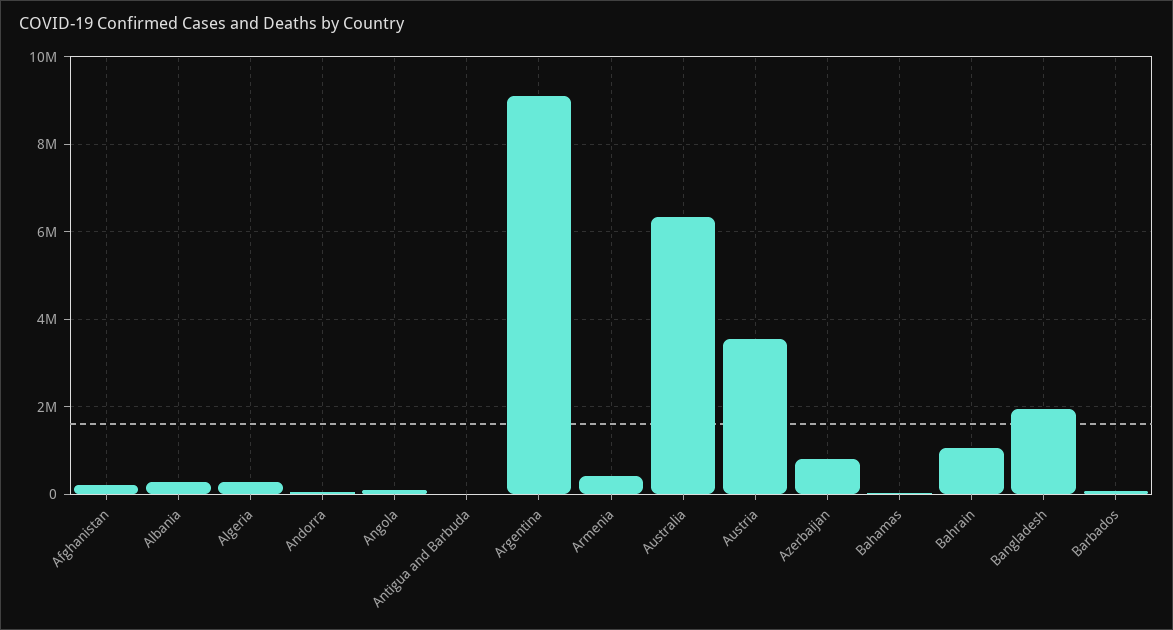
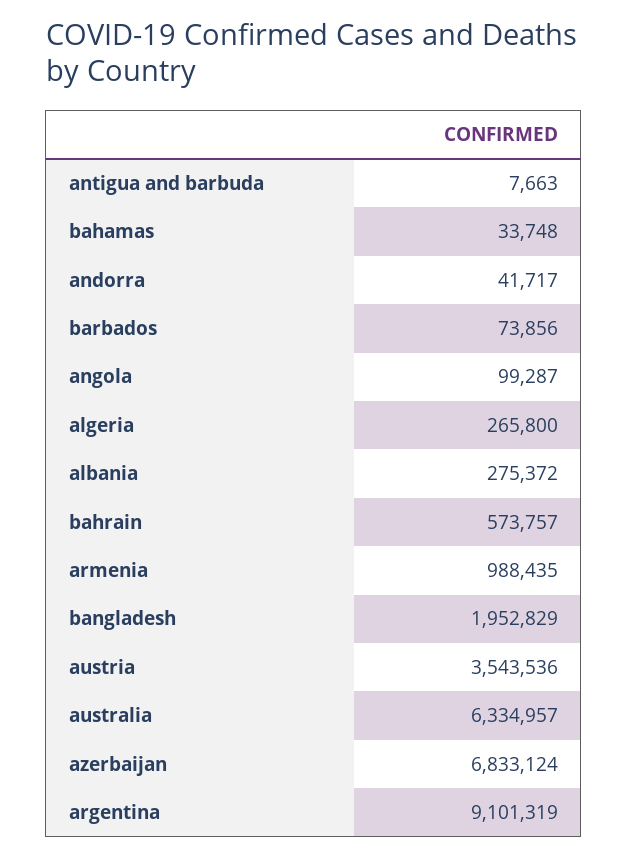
Afghanistan: 200000 -> none
Armenia: 400000 -> 988435
Azerbaijan: 800000 -> 6833124
Bahrain: 1000000 -> 573757

